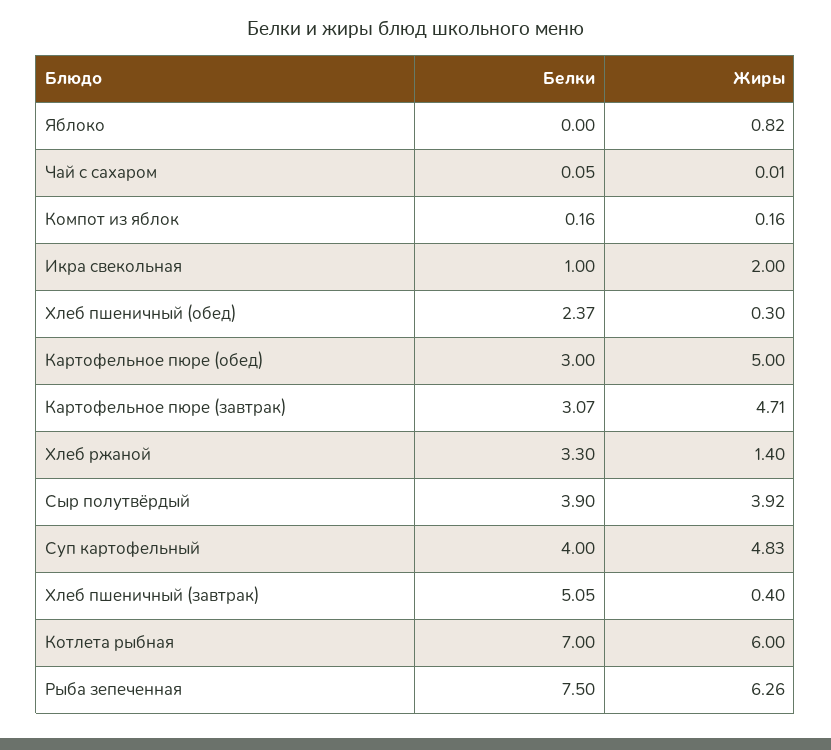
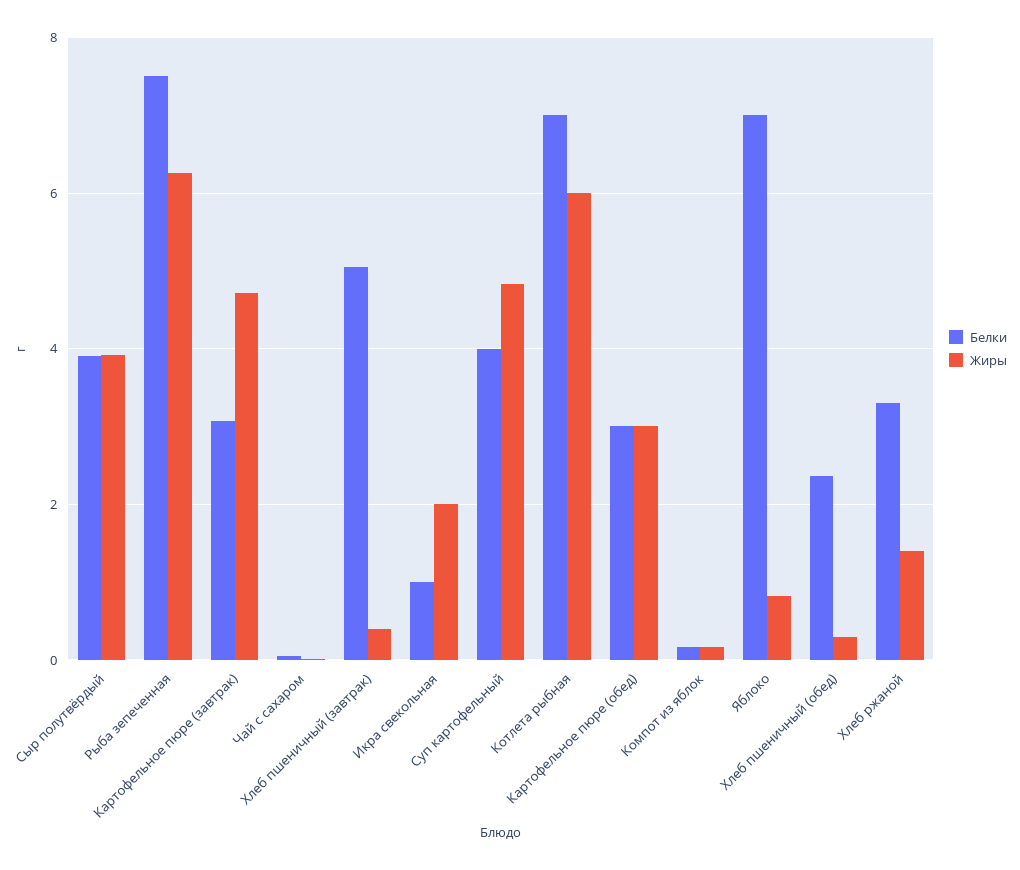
Белки, Яблоко: 0 -> 7
Жиры, Картофельное пюре (обед): 5 -> 3

